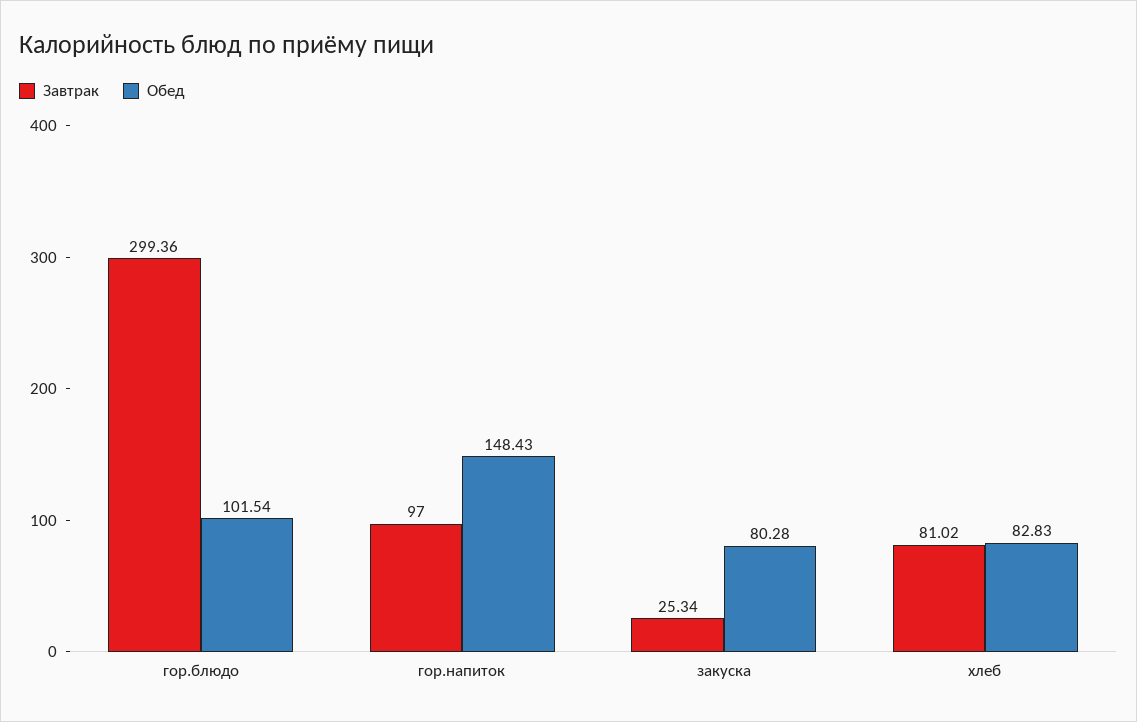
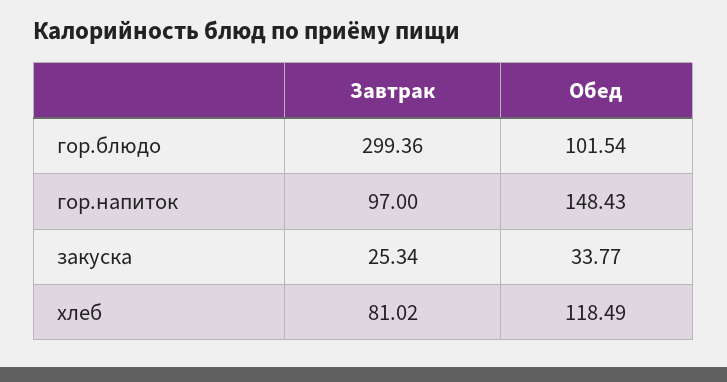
Обед, закуска: 80.28 -> 33.77
Обед, хлеб: 82.83 -> 118.49

